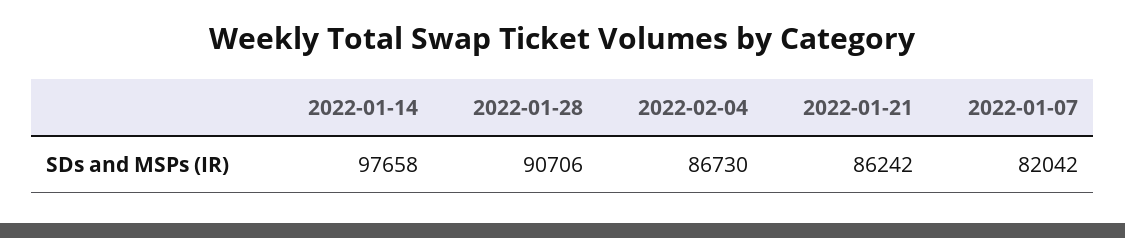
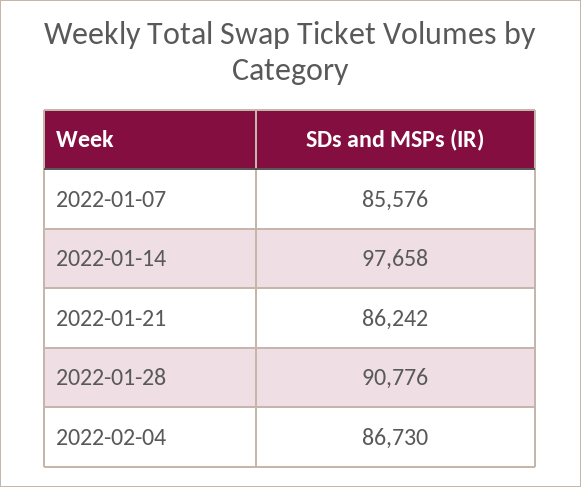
2022-01-28: 90706 -> 90776
2022-01-07: 82042 -> 85576

